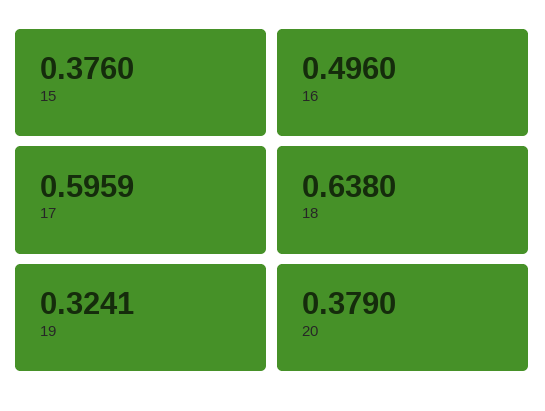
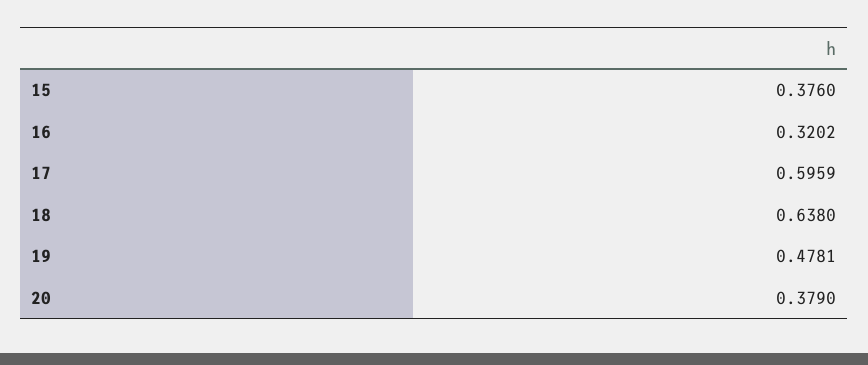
16: 0.496 -> 0.3202
19: 0.3241 -> 0.4781

